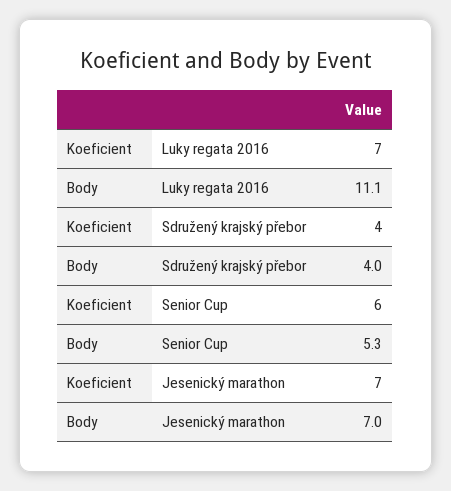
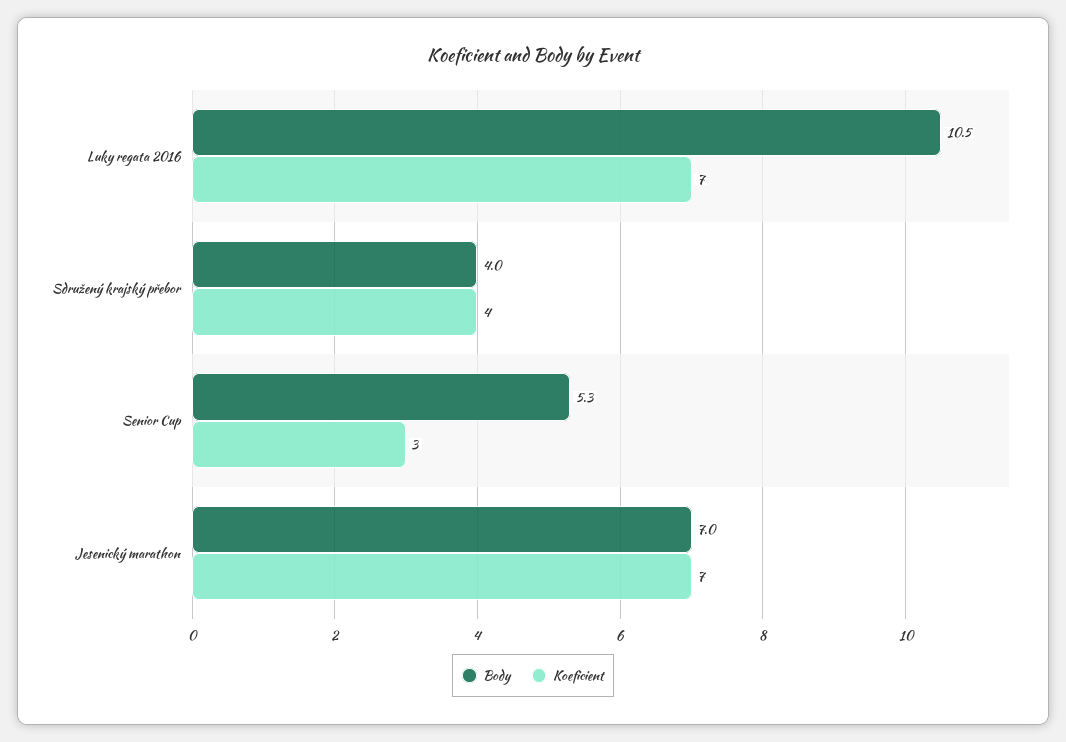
Body, Luky regata 2016: 11.1 -> 10.5
Koeficient, Senior Cup: 6 -> 3

